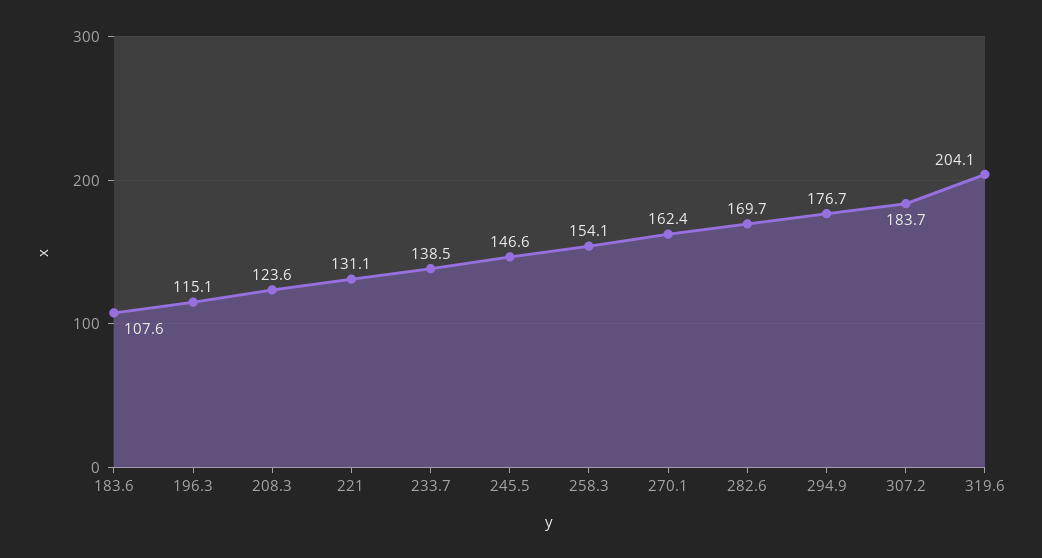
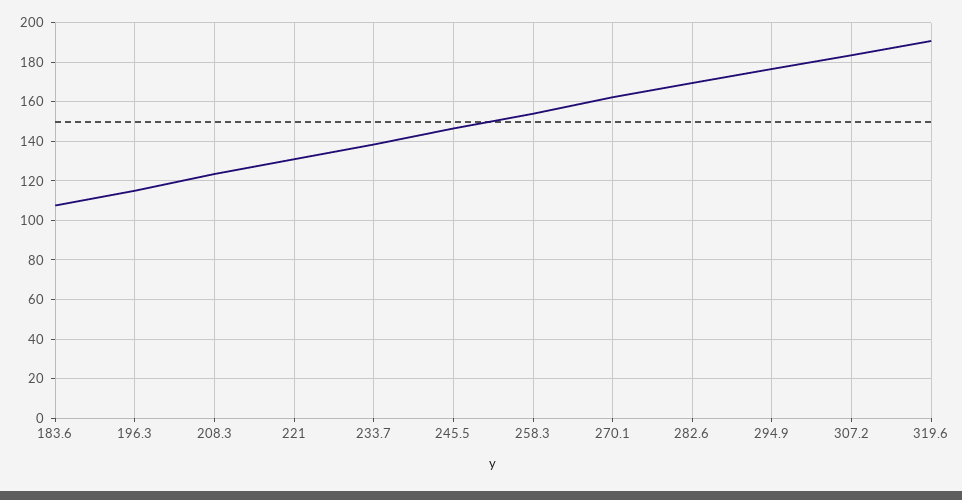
319.6: 204.1 -> 190

